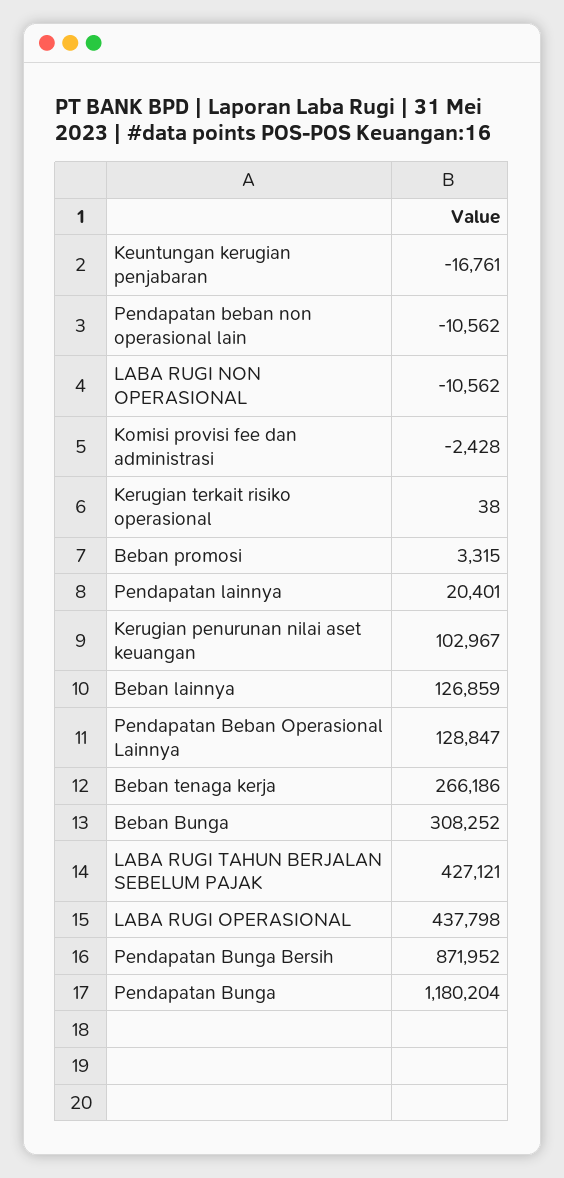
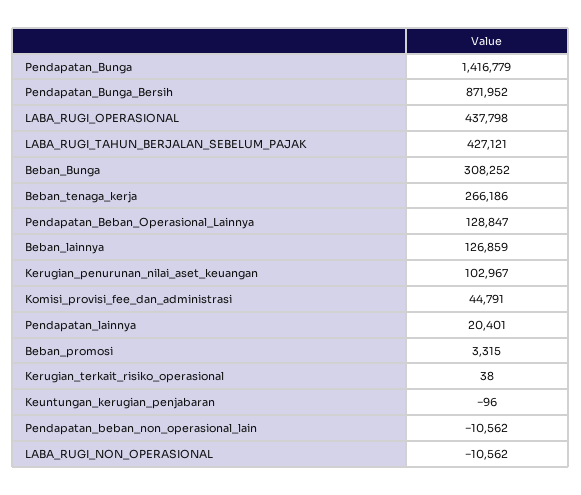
Keuntungan kerugian penjabaran: -16761 -> -96
Komisi provisi fee dan administrasi: -2428 -> 44791
Pendapatan Bunga: 1180204 -> 1416779

